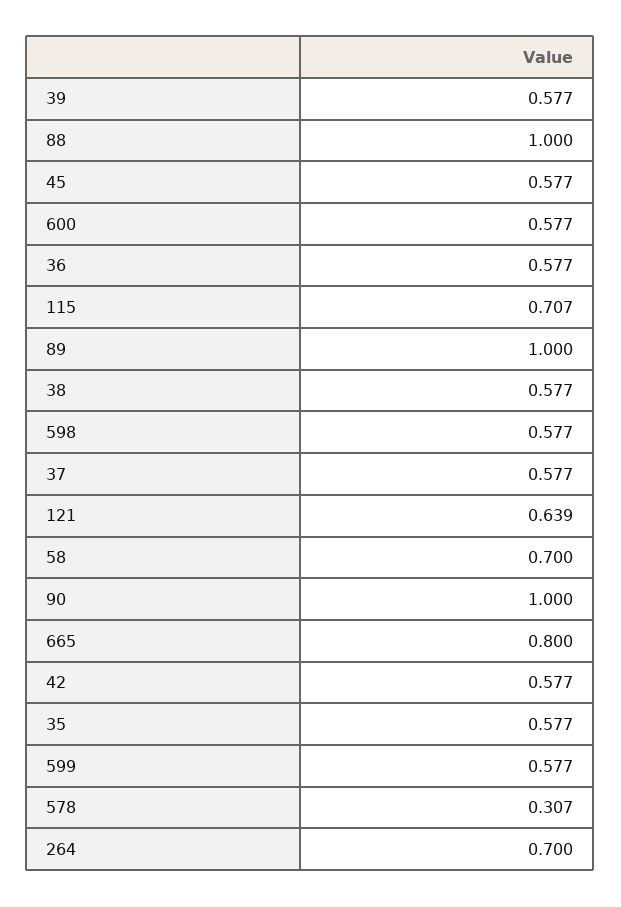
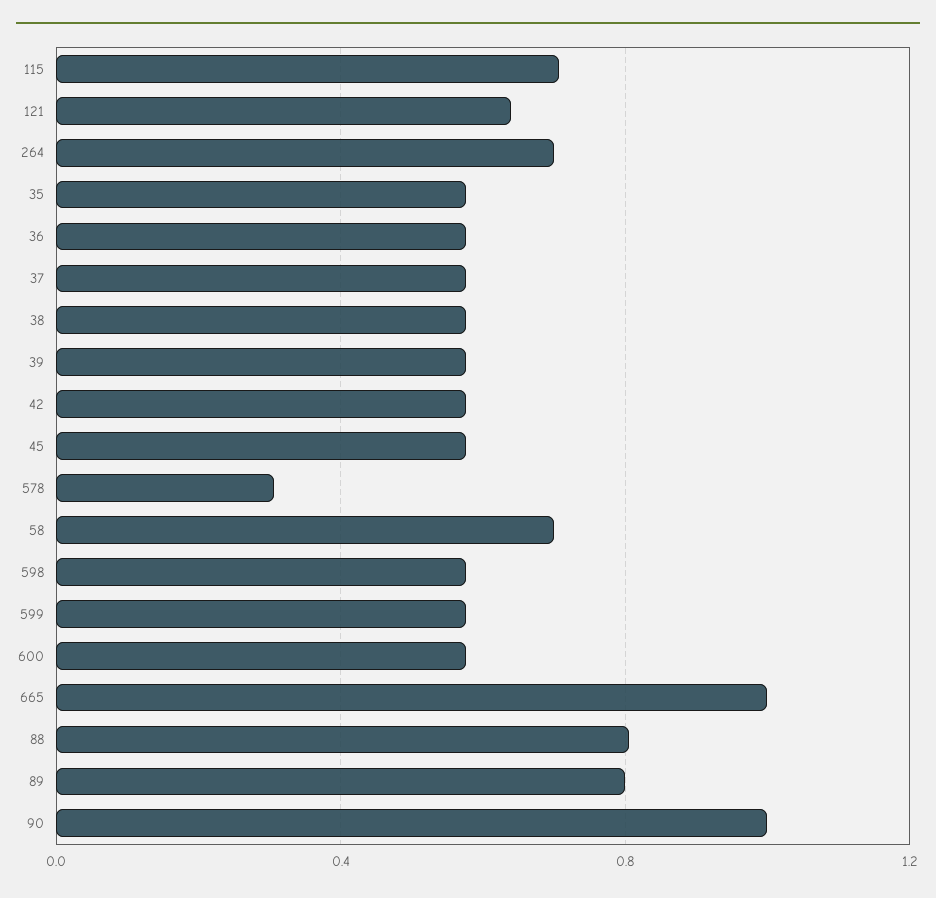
88: 1 -> 0.8
89: 1 -> 0.8
665: 0.8 -> 1

